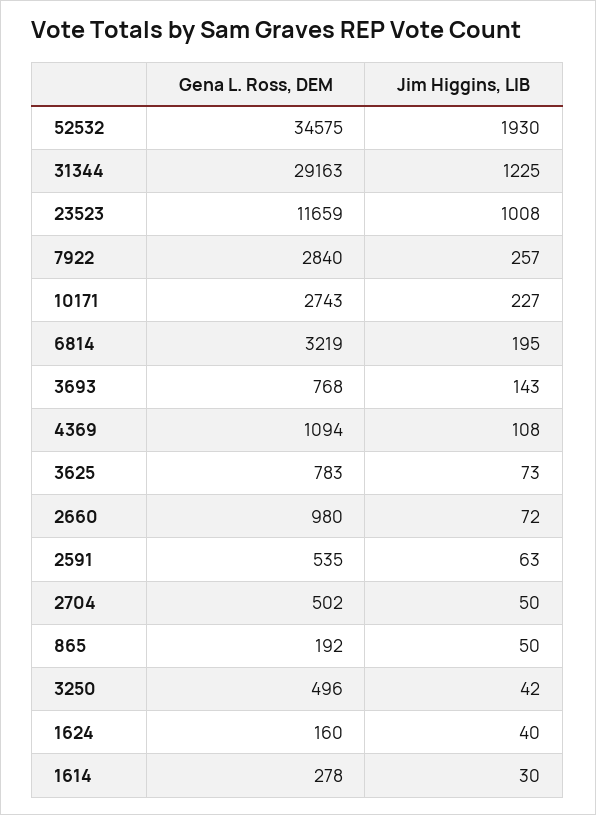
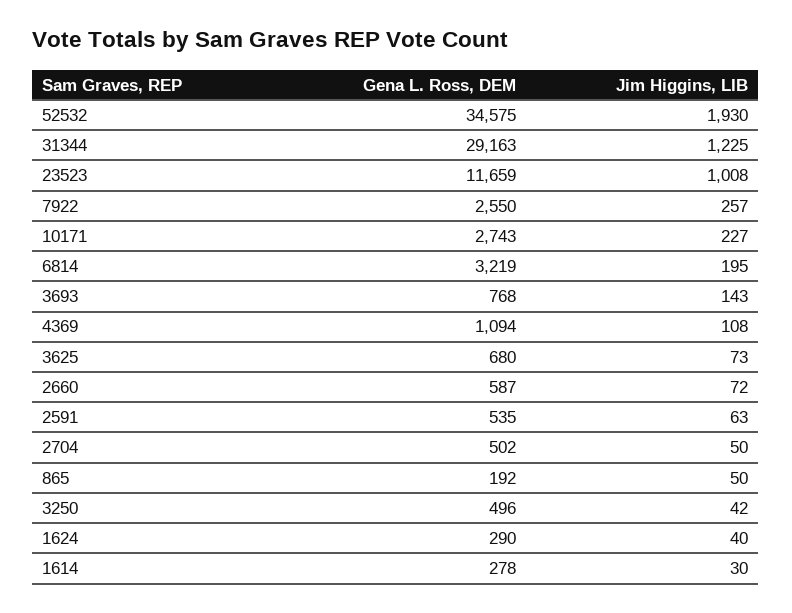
Gena L. Ross, DEM, 7922: 2840 -> 2550
Gena L. Ross, DEM, 3625: 783 -> 680
Gena L. Ross, DEM, 2660: 980 -> 587
Gena L. Ross, DEM, 1624: 160 -> 290

